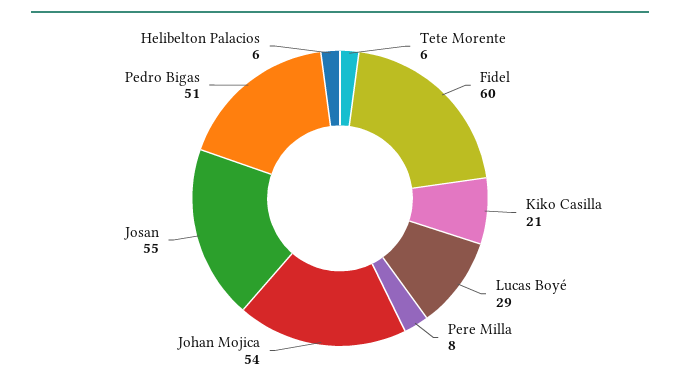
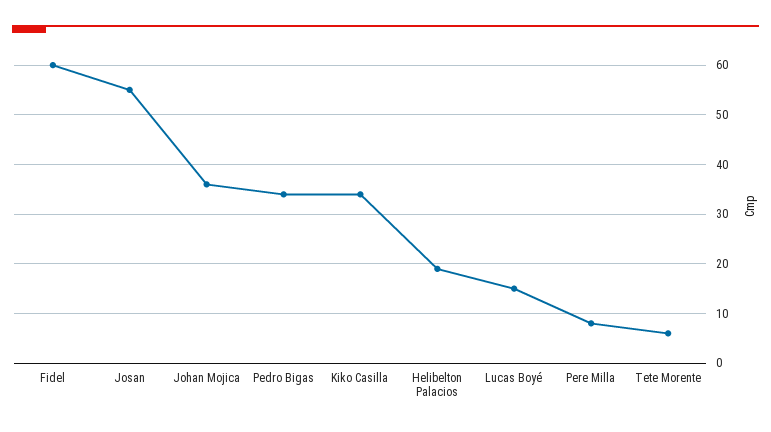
Kiko Casilla: 21 -> 35
Lucas Boyé: 29 -> 15
Johan Mojica: 54 -> 35
Pedro Bigas: 51 -> 35
Helibelton Palacios: 6 -> 20

